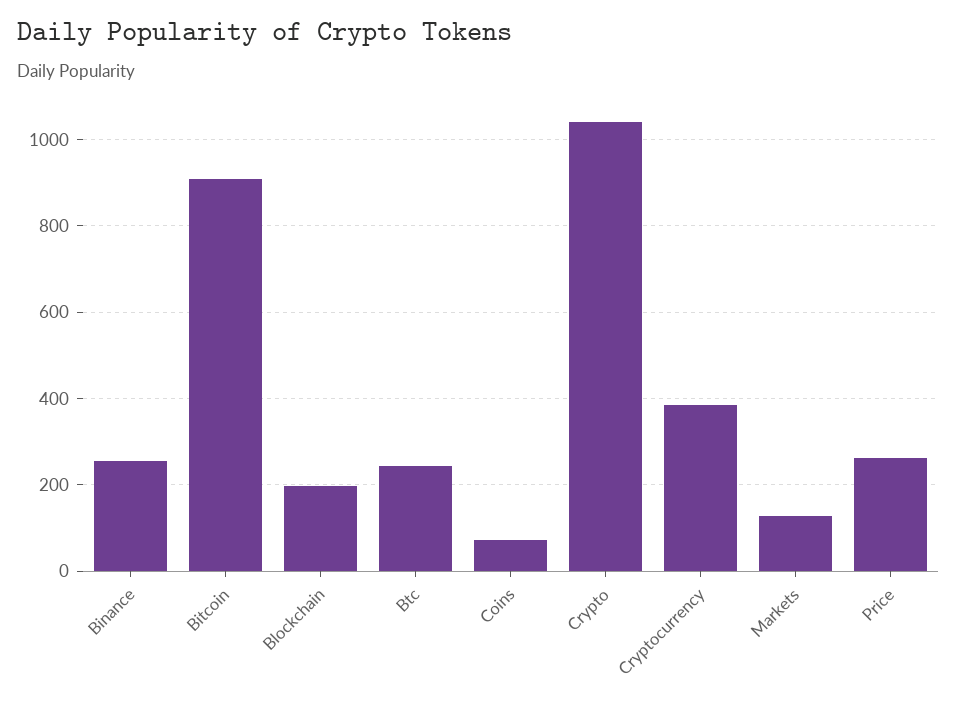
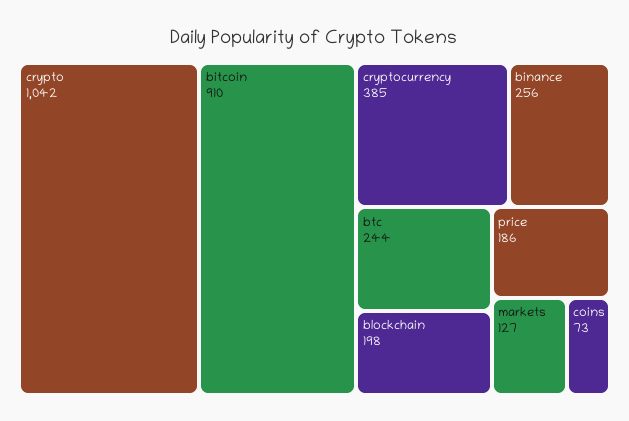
Price: 260 -> 186

